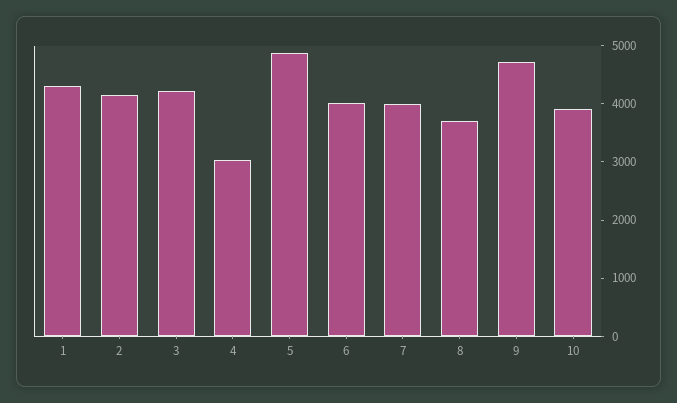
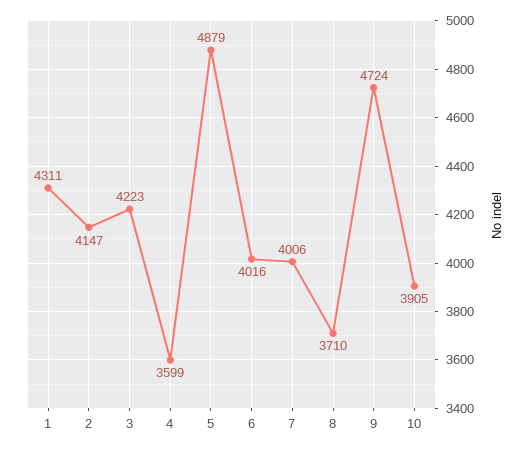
4: 3000 -> 3599

